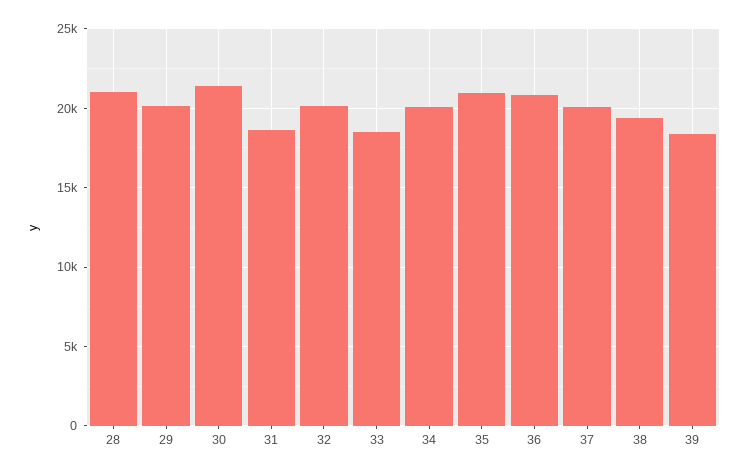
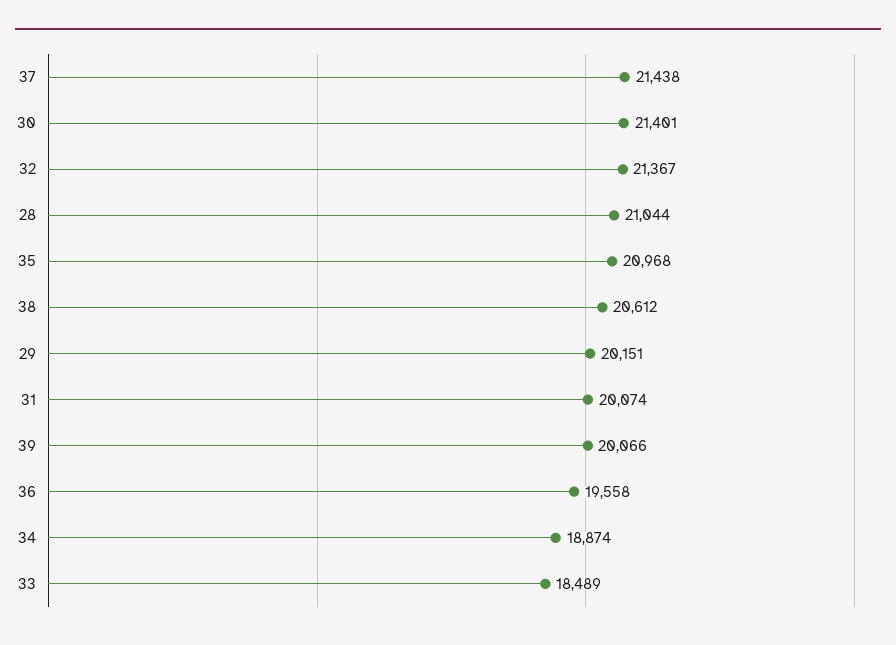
31: 18500 -> 20074
32: 20000 -> 21367
34: 20000 -> 18874
36: 21000 -> 19558
37: 20000 -> 21438
38: 19500 -> 20612
39: 18500 -> 20066

